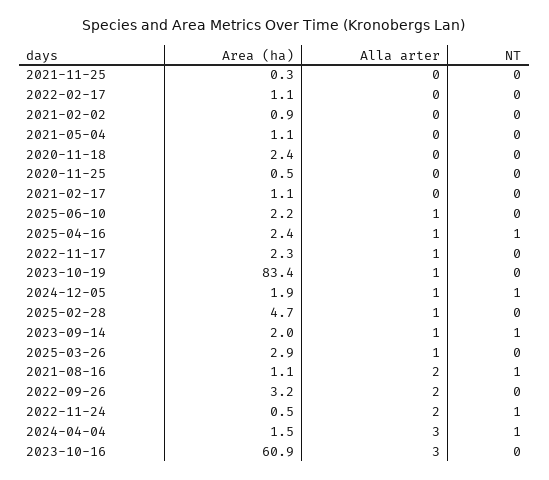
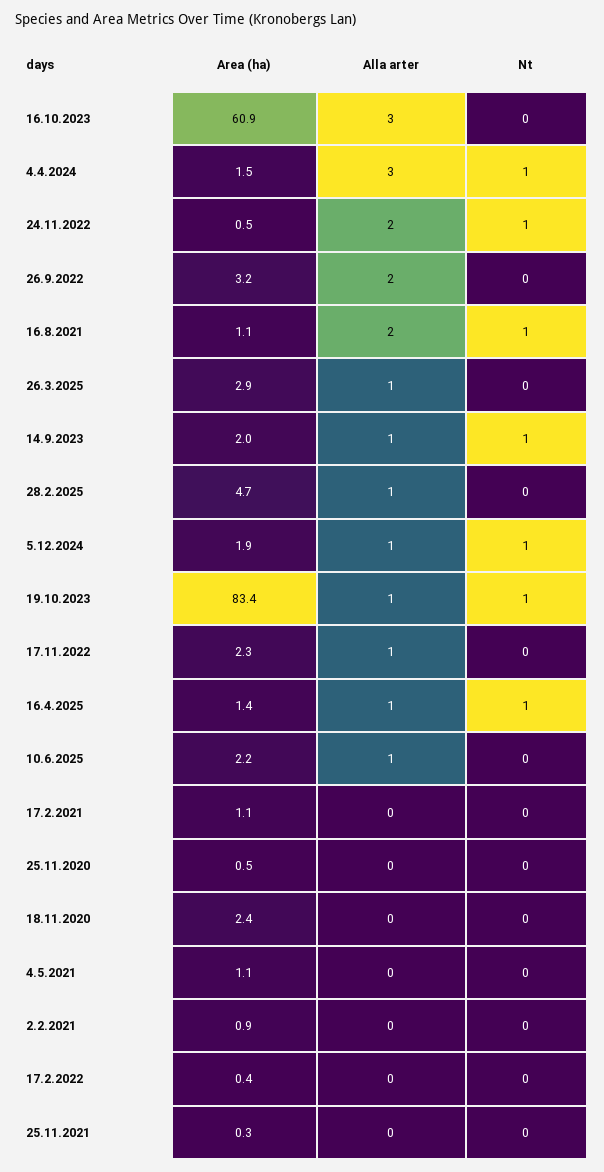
Area (ha), 2022-02-17: 1.1 -> 0.4
Area (ha), 2025-04-16: 2.4 -> 1.4
NT, 2023-10-19: 0 -> 1

